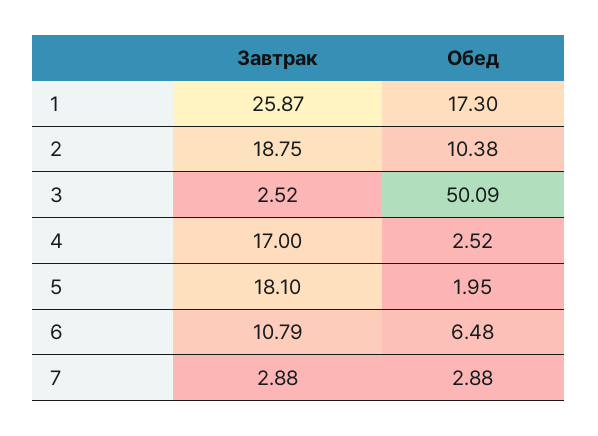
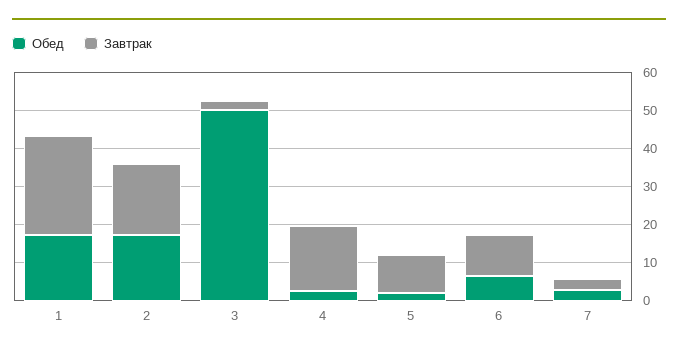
Обед, 2: 10.38 -> 17.5
Завтрак, 5: 18.1 -> 10

